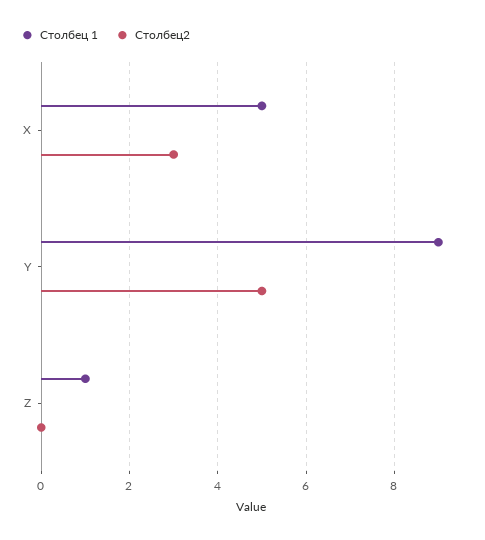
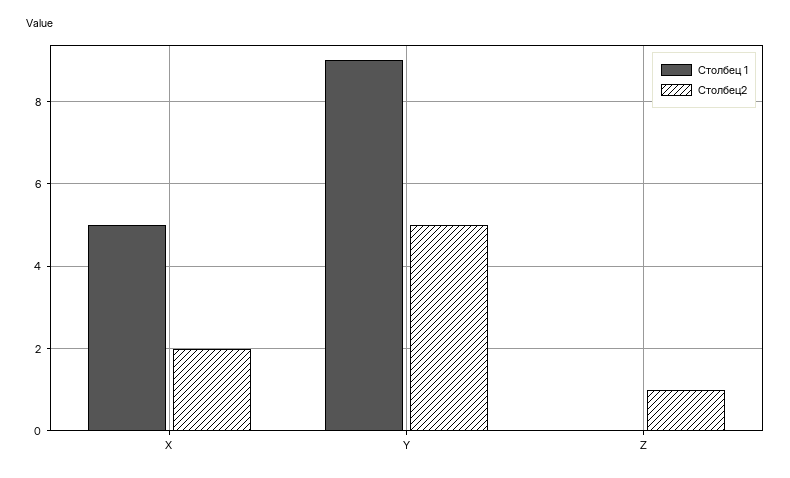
Столбец2, X: 3 -> 2
Столбец 1, Z: 1 -> 0
Столбец2, Z: 0 -> 1

